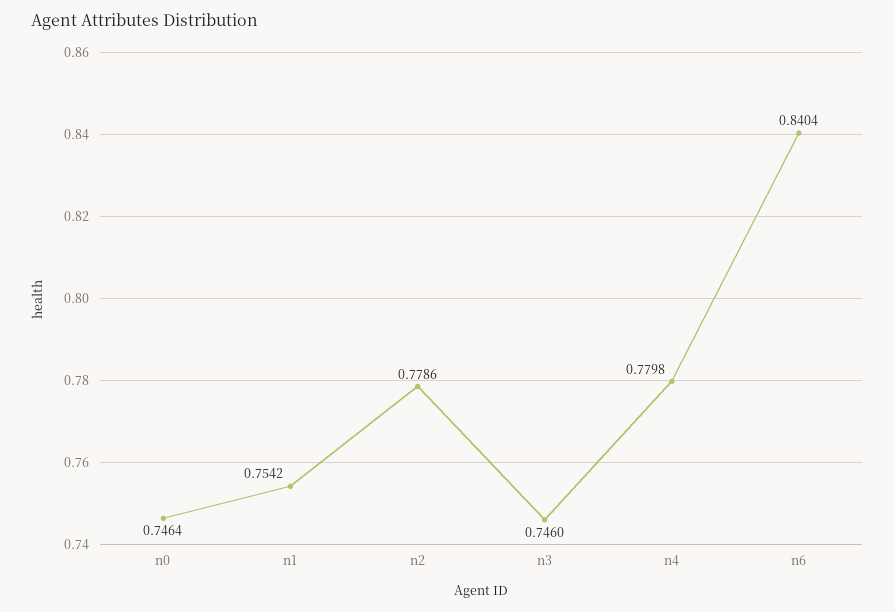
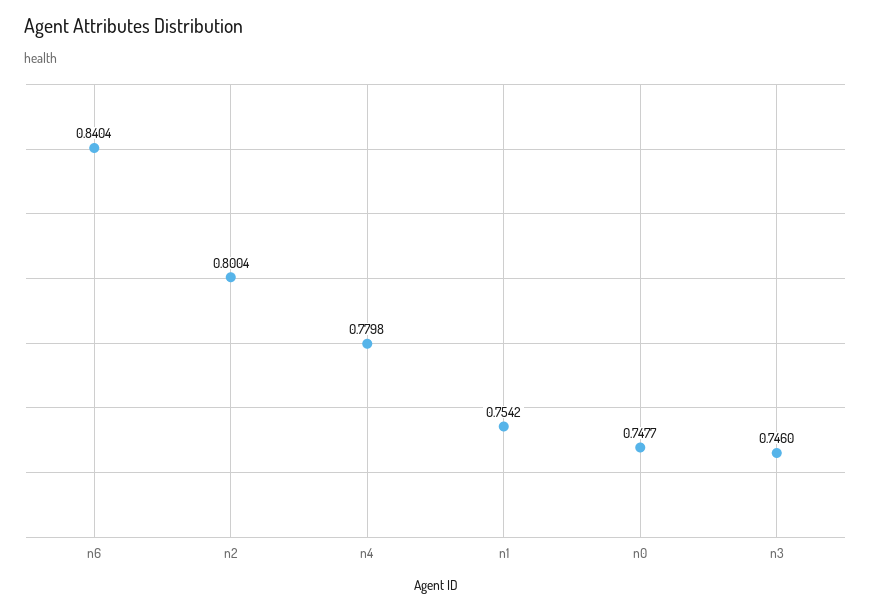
n0: 0.7464 -> 0.7477
n2: 0.7786 -> 0.8004

